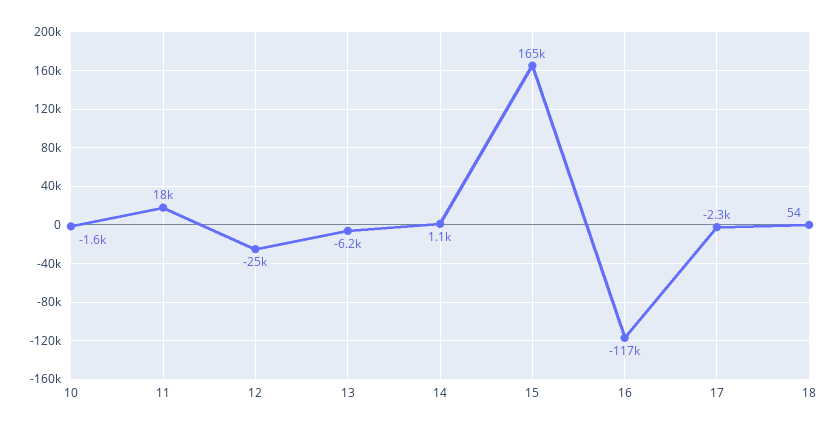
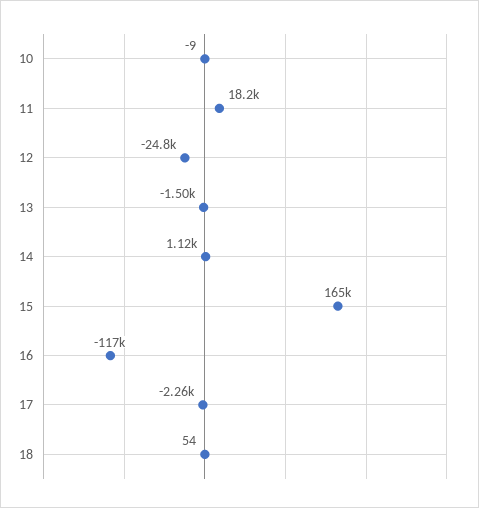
10: -1600 -> -9
13: -6200 -> -1500

